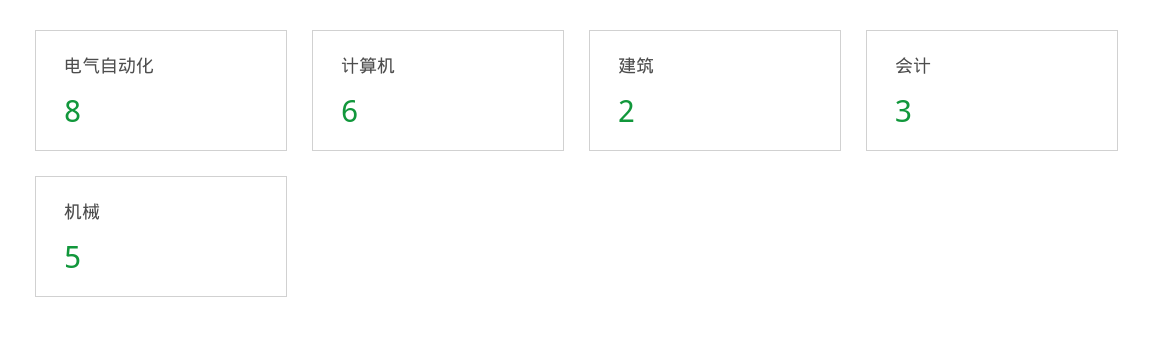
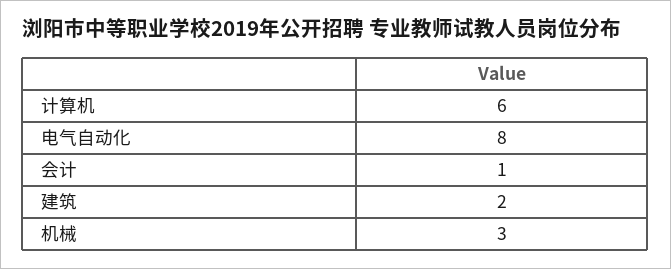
会计: 3 -> 1
机械: 5 -> 3

